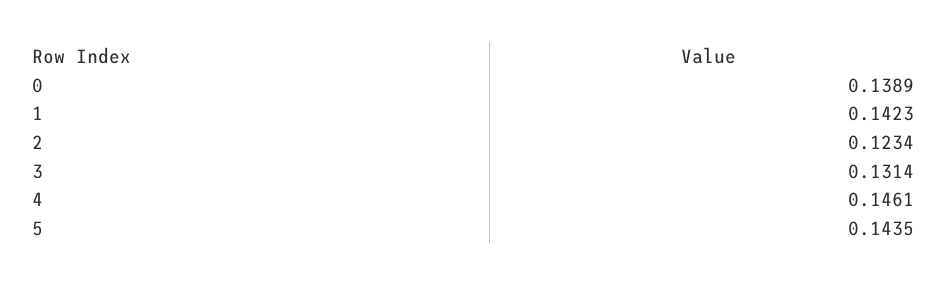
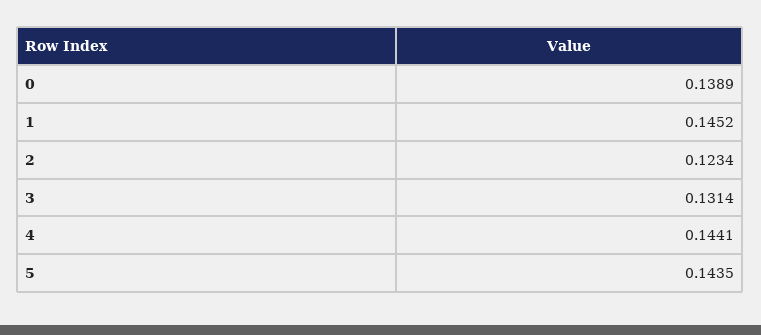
1: 0.1423 -> 0.1452
4: 0.1461 -> 0.1441

